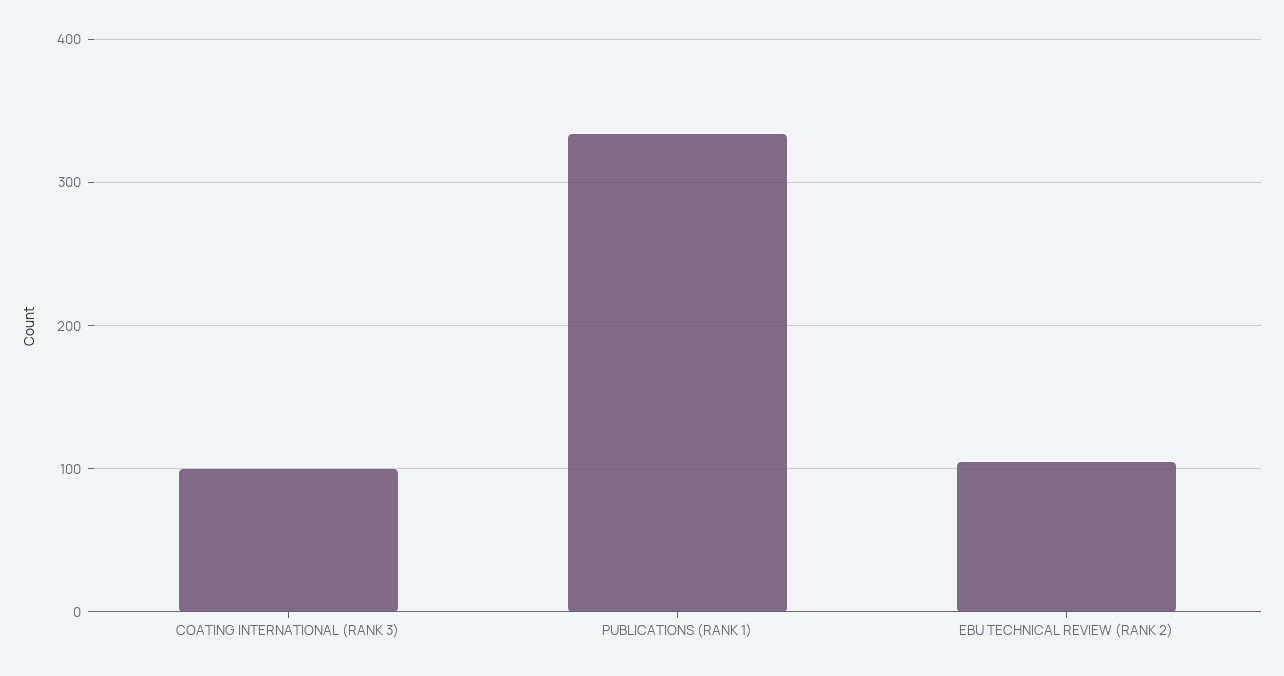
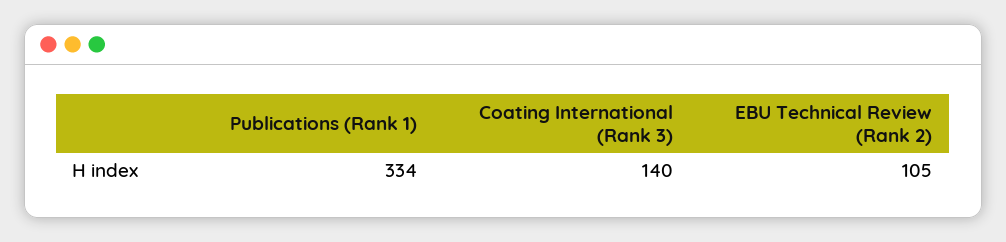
COATING INTERNATIONAL (RANK 3): 100 -> 140

